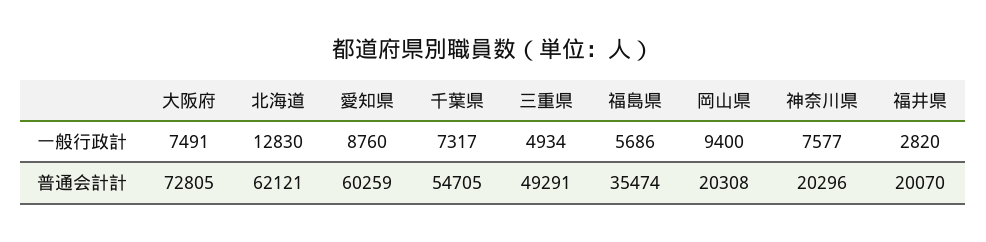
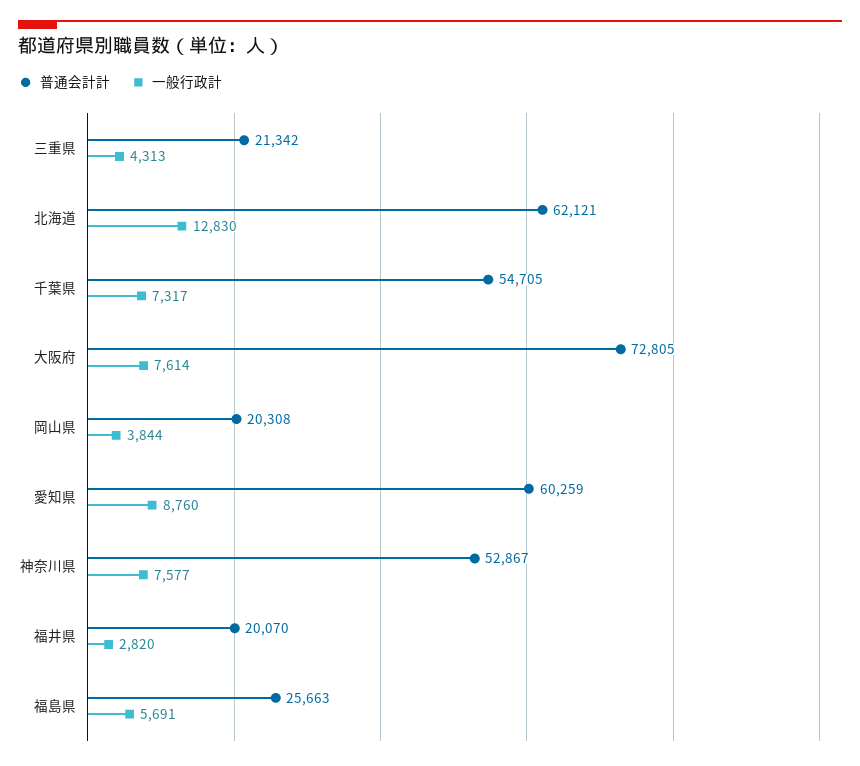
一般行政計, 大阪府: 7491 -> 7614
一般行政計, 三重県: 4934 -> 4313
一般行政計, 福島県: 5686 -> 5691
一般行政計, 岡山県: 9400 -> 3844
普通会計計, 三重県: 49291 -> 21342
普通会計計, 福島県: 35474 -> 25663
普通会計計, 神奈川県: 20296 -> 52867

